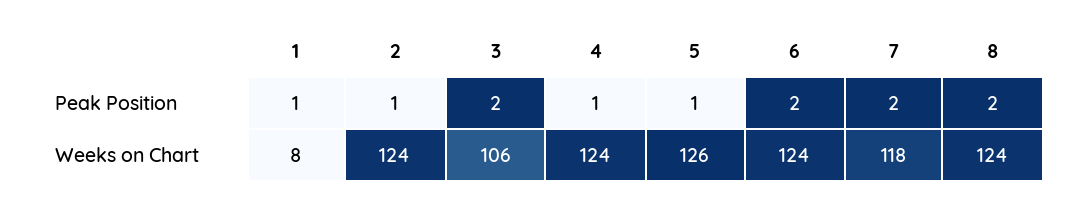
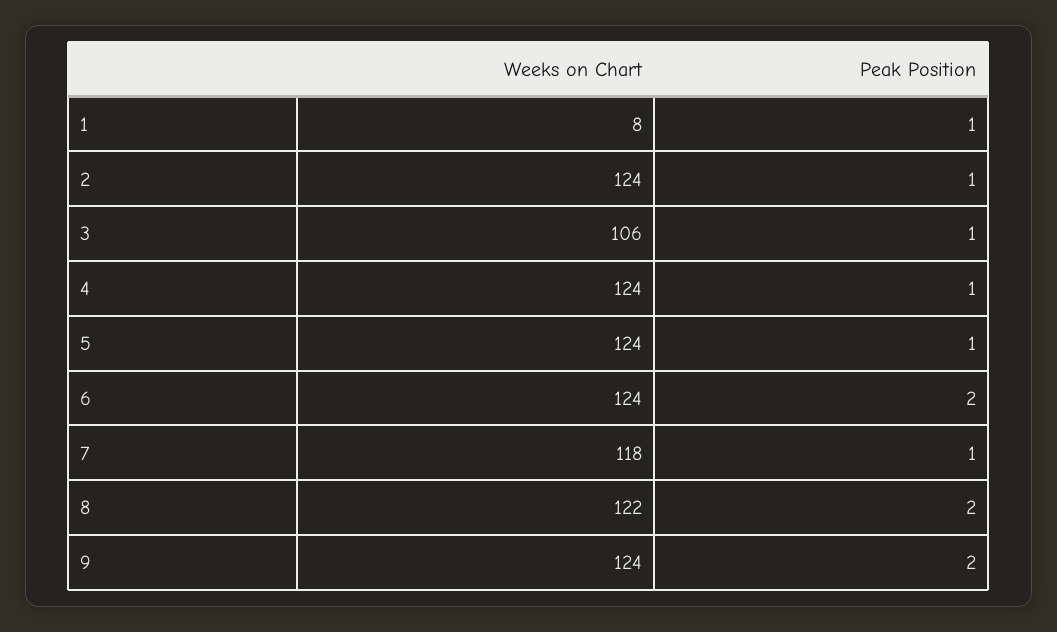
3, Peak Position: 2 -> 1
7, Peak Position: 2 -> 1
5, Weeks on Chart: 126 -> 124
8, Weeks on Chart: 124 -> 122
9, Weeks on Chart: none -> 124
9, Peak Position: none -> 2

